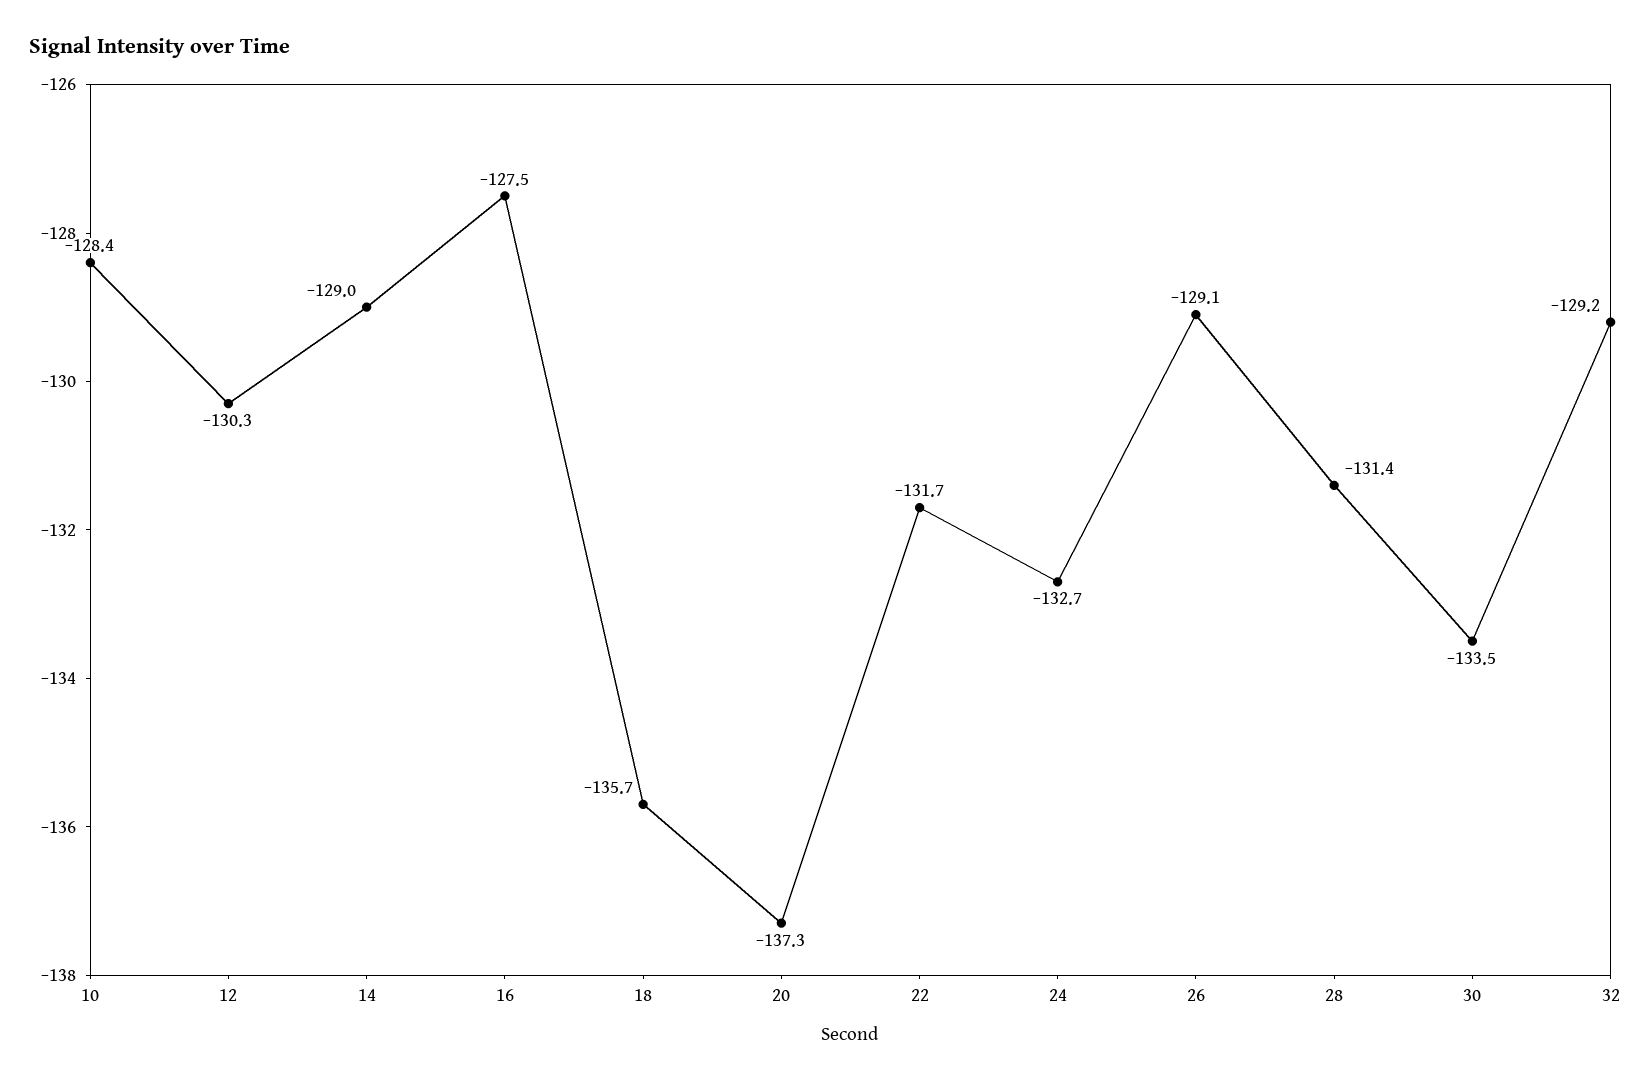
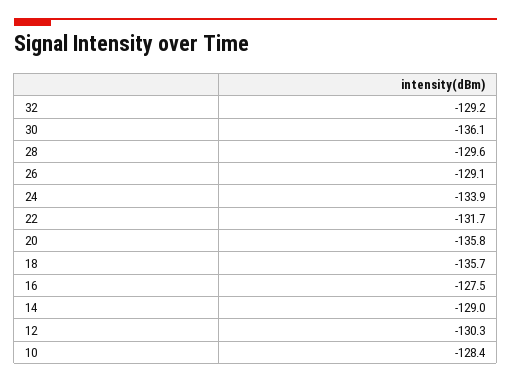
20: -137.3 -> -135.8
24: -132.7 -> -133.9
28: -131.4 -> -129.6
30: -133.5 -> -136.1

